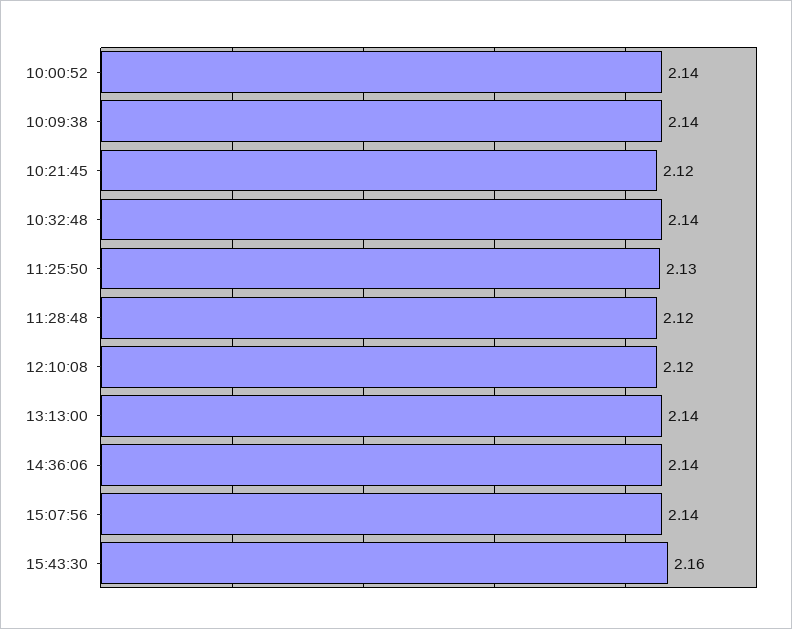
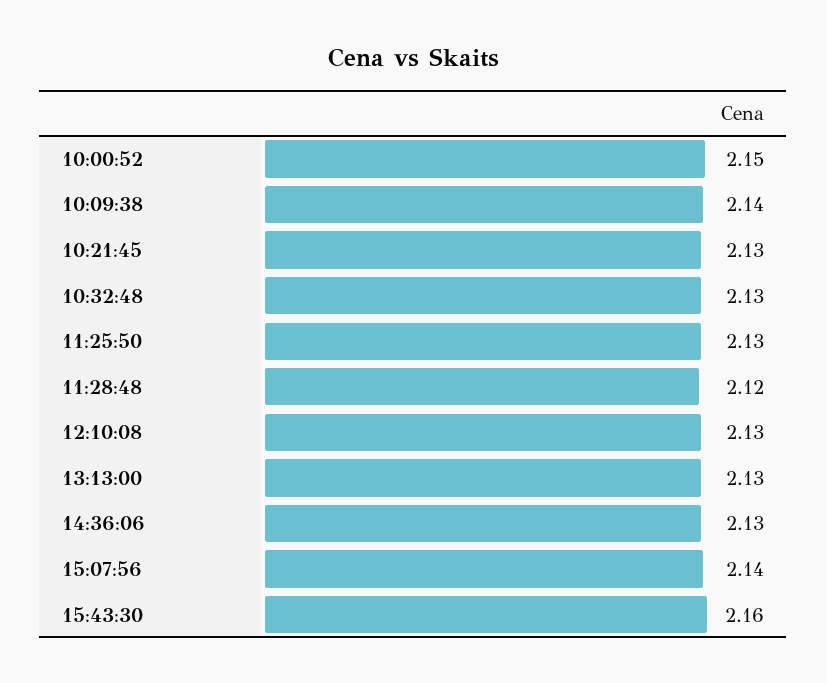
10:00:52: 2.14 -> 2.15
10:21:45: 2.12 -> 2.13
10:32:48: 2.14 -> 2.13
12:10:08: 2.12 -> 2.13
13:13:00: 2.14 -> 2.13
14:36:06: 2.14 -> 2.13

